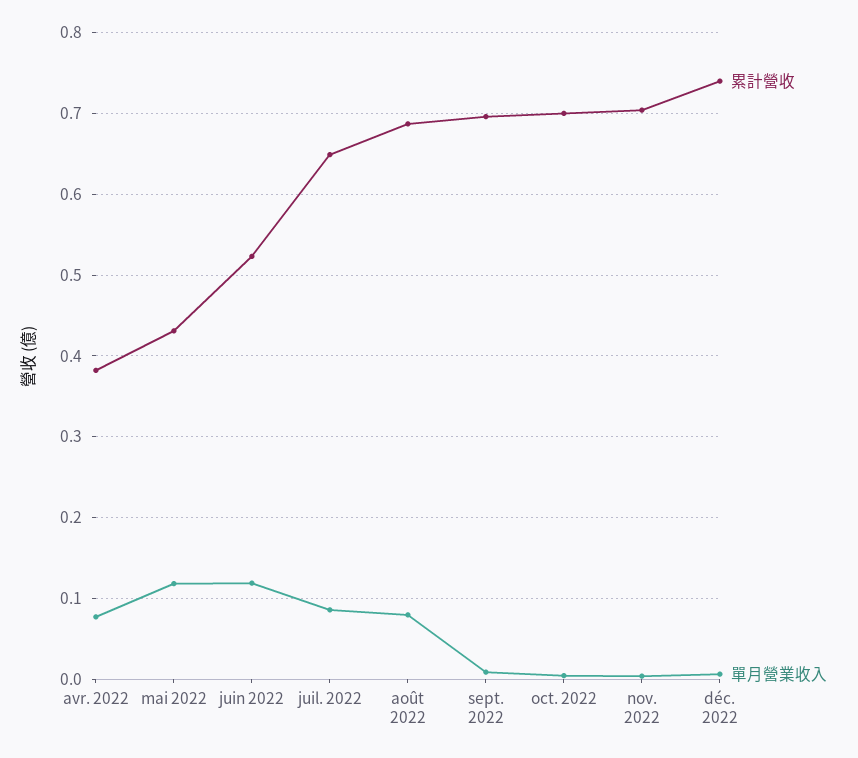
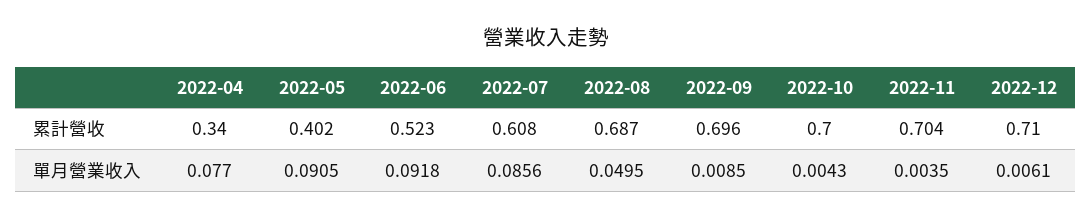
累計營收, avr. 2022: 0.38 -> 0.34
累計營收, mai 2022: 0.43 -> 0.402
單月營業收入, mai 2022: 0.12 -> 0.0905
單月營業收入, juin 2022: 0.12 -> 0.0918
累計營收, juil. 2022: 0.65 -> 0.608
單月營業收入, août 2022: 0.08 -> 0.0495
累計營收, déc. 2022: 0.74 -> 0.71

